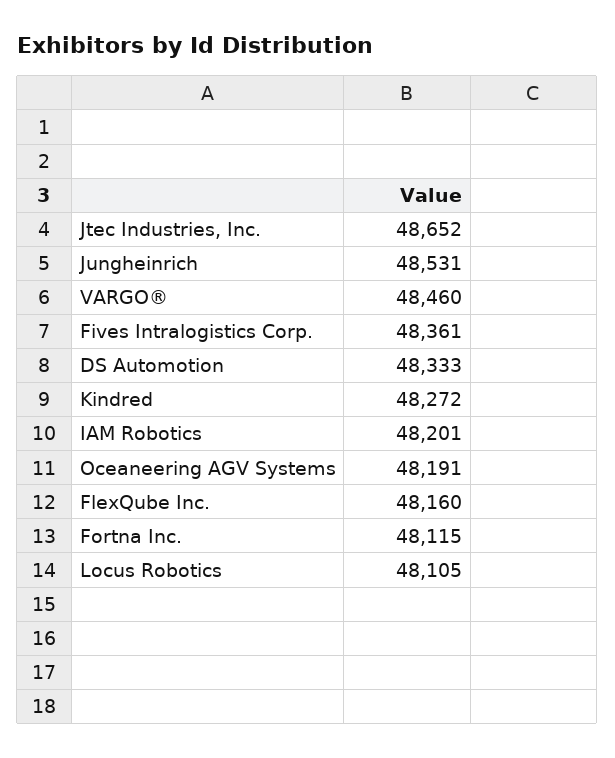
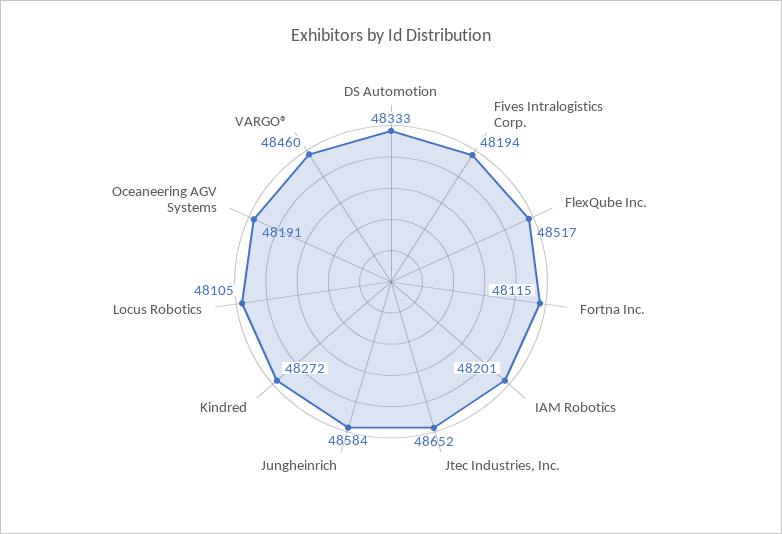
Jungheinrich: 48531 -> 48584
Fives Intralogistics Corp.: 48361 -> 48194
FlexQube Inc.: 48160 -> 48517

